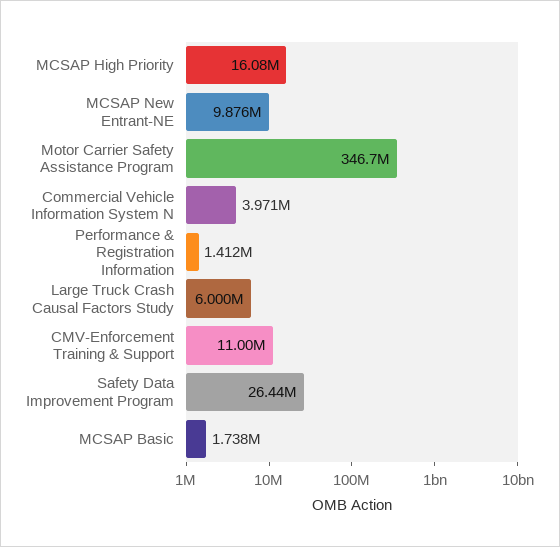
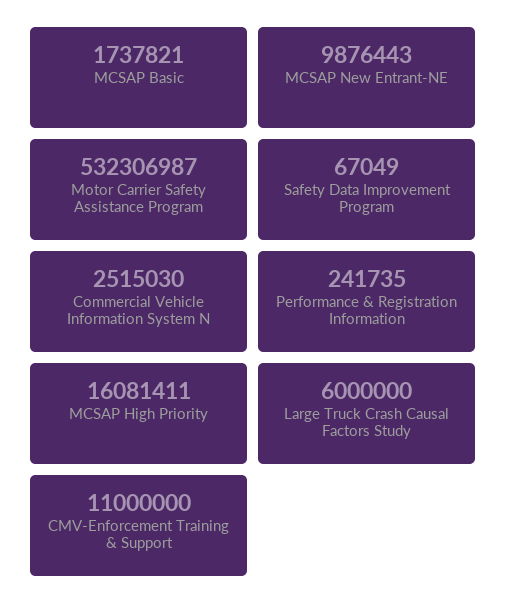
Motor Carrier Safety Assistance Program: 346700000 -> 532306987
Commercial Vehicle Information System N: 3971000 -> 2515030
Performance & Registration Information: 1412000 -> 241735
Safety Data Improvement Program: 26440000 -> 67049

